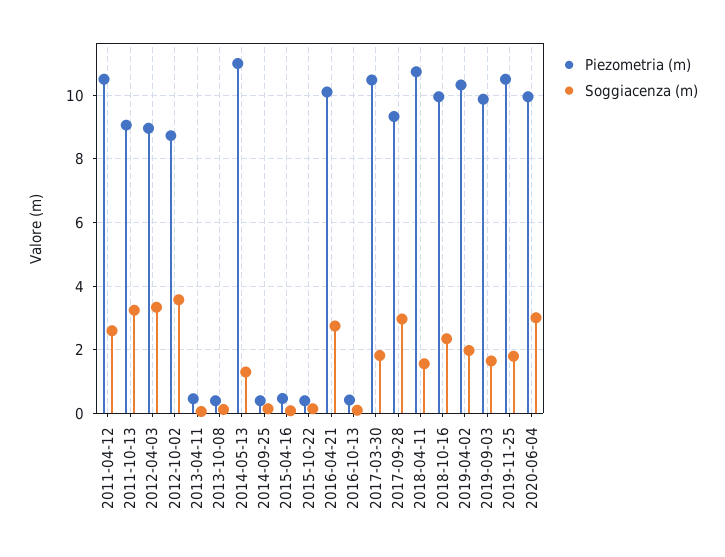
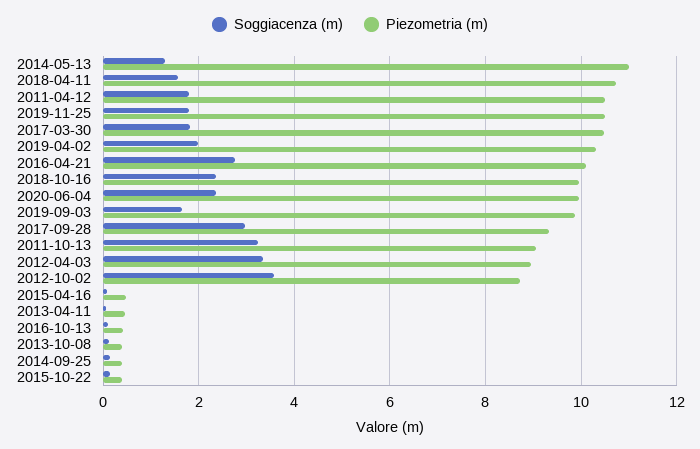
Soggiacenza (m), 2011-04-12: 2.6 -> 1.8
Soggiacenza (m), 2020-06-04: 3 -> 2.4

